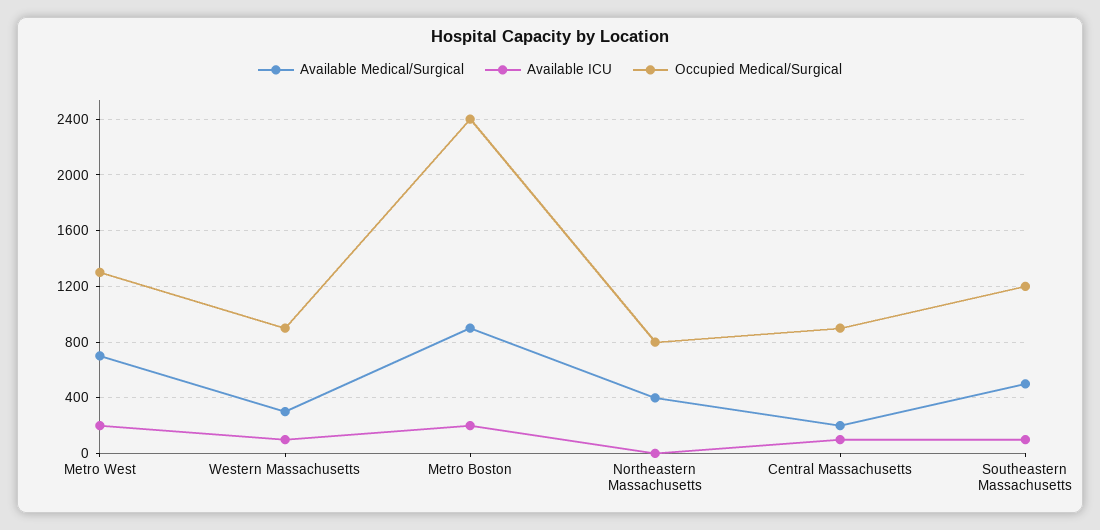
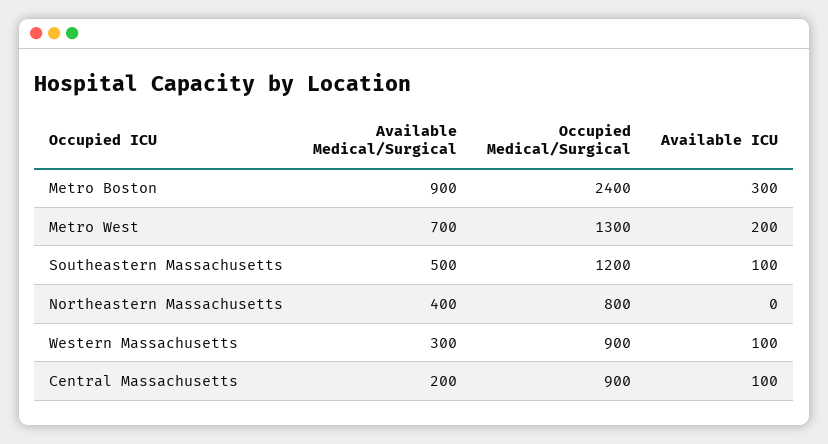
Available ICU, Metro Boston: 200 -> 300

